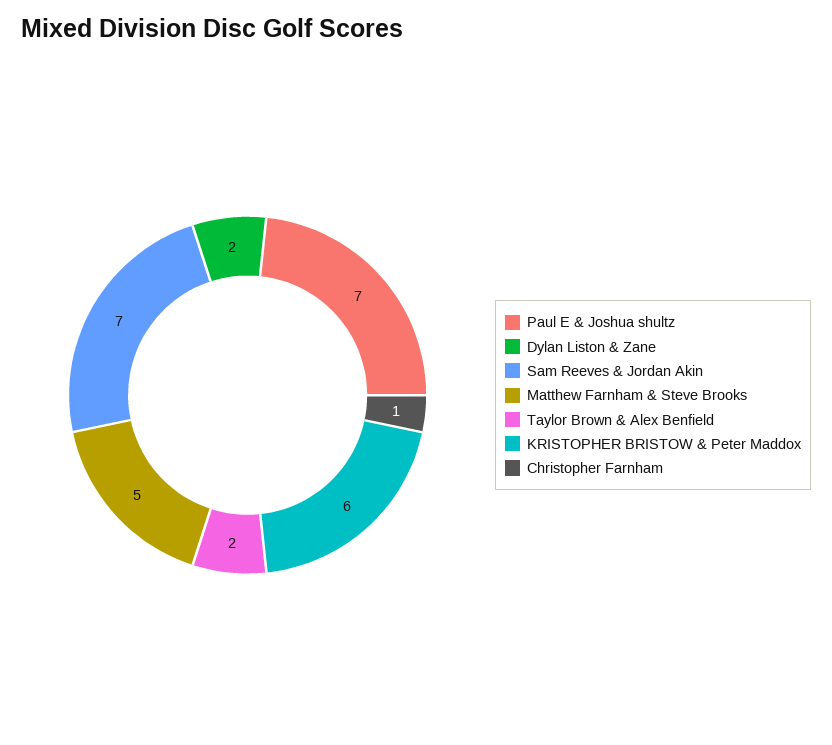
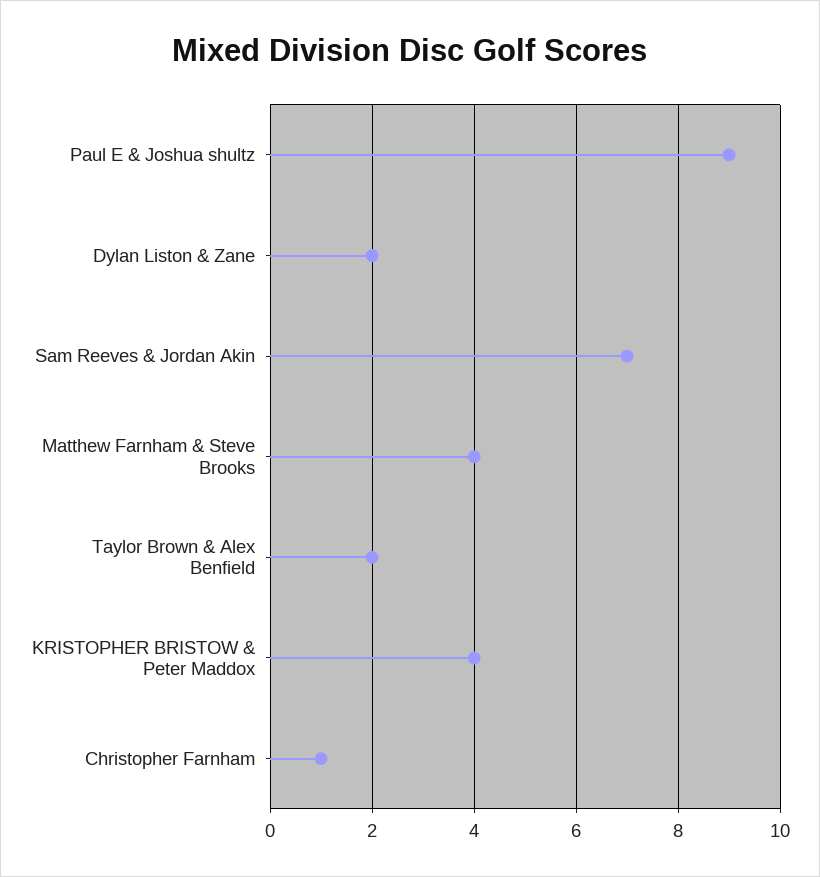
Paul E & Joshua shultz: 7 -> 9
Matthew Farnham & Steve Brooks: 5 -> 4
KRISTOPHER BRISTOW & Peter Maddox: 6 -> 4

